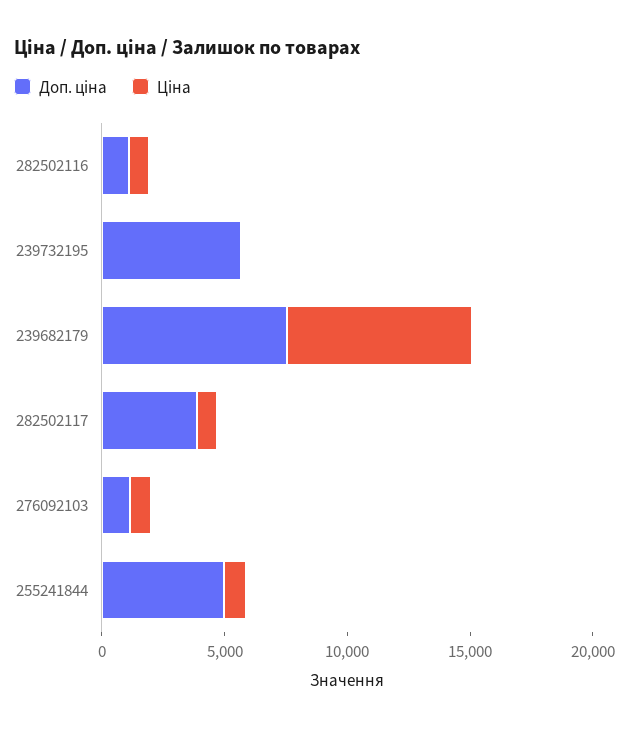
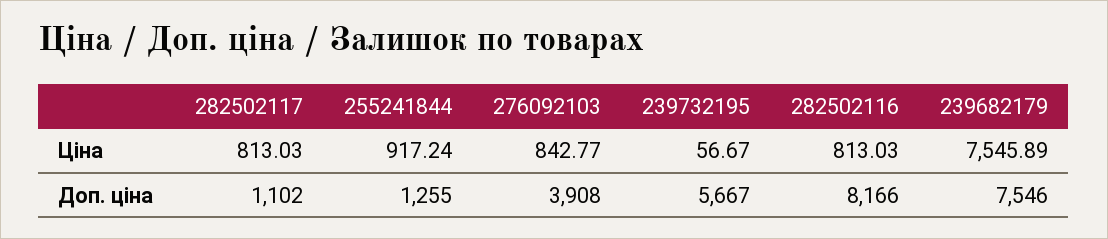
Доп. ціна, 282502116: 1000 -> 8166
Доп. ціна, 282502117: 4000 -> 1102
Доп. ціна, 276092103: 1000 -> 3908
Доп. ціна, 255241844: 5000 -> 1255

